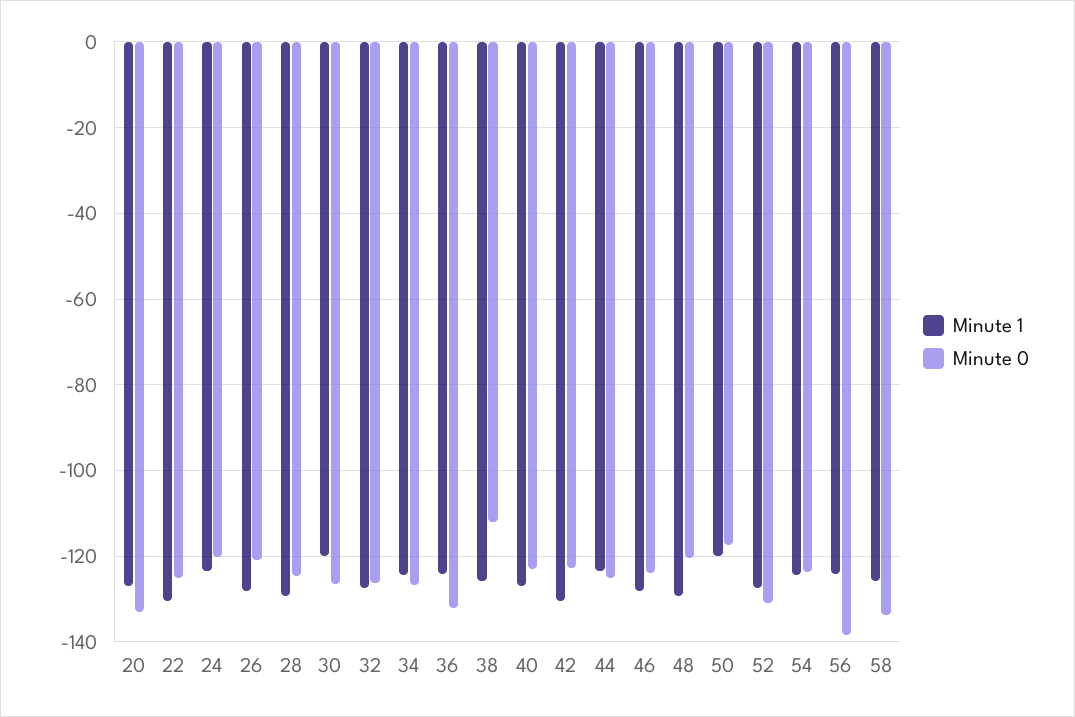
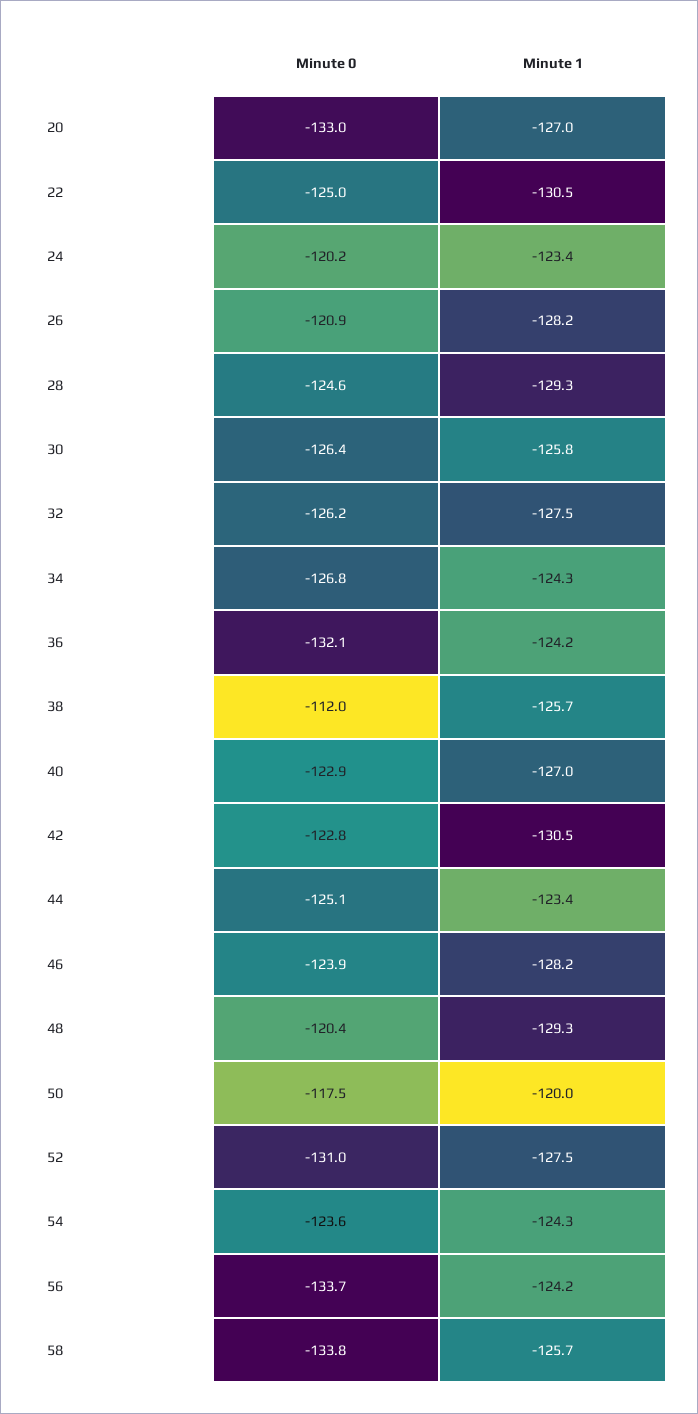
Minute 1, 30: -120 -> -125.8
Minute 0, 56: -138 -> -133.7

